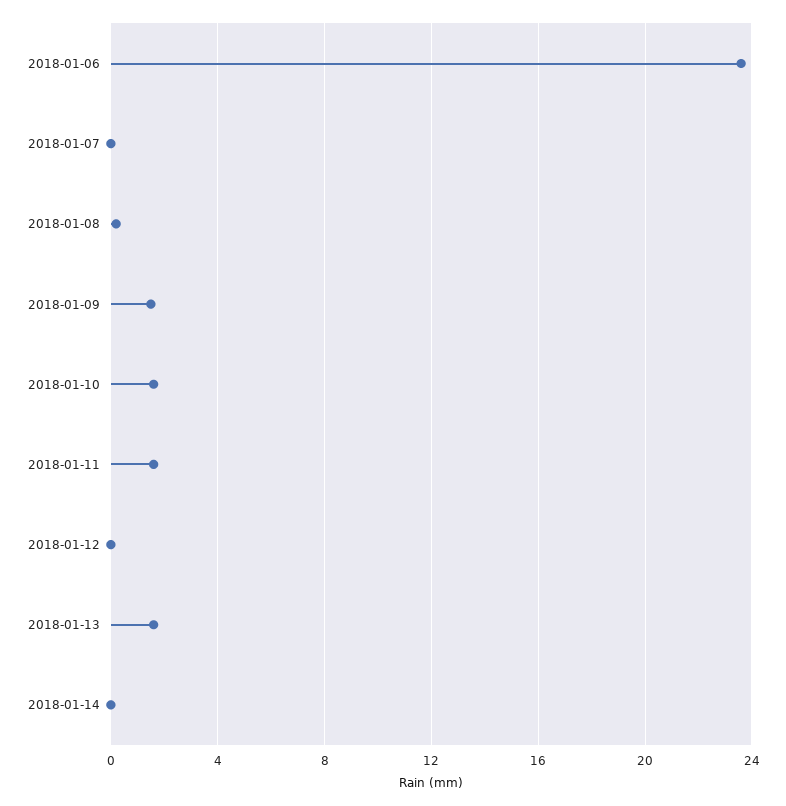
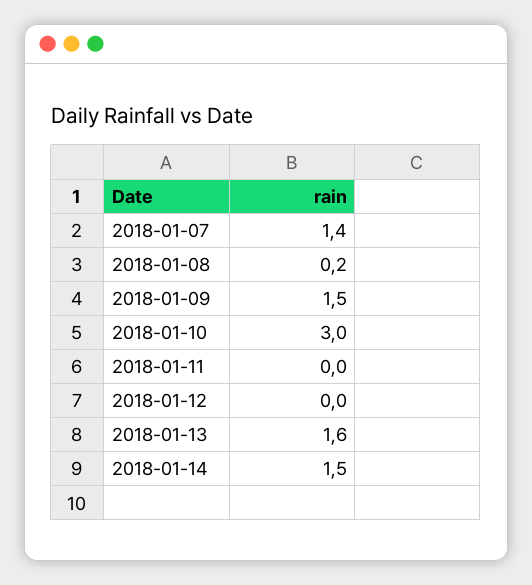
2018-01-06: 23.5 -> none
2018-01-07: 0 -> 1.4
2018-01-10: 1.5 -> 3
2018-01-11: 1.5 -> 0
2018-01-14: 0 -> 1.5

